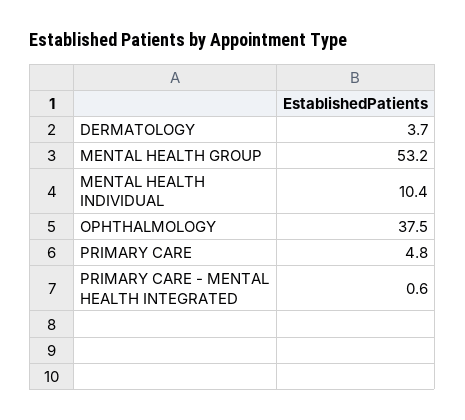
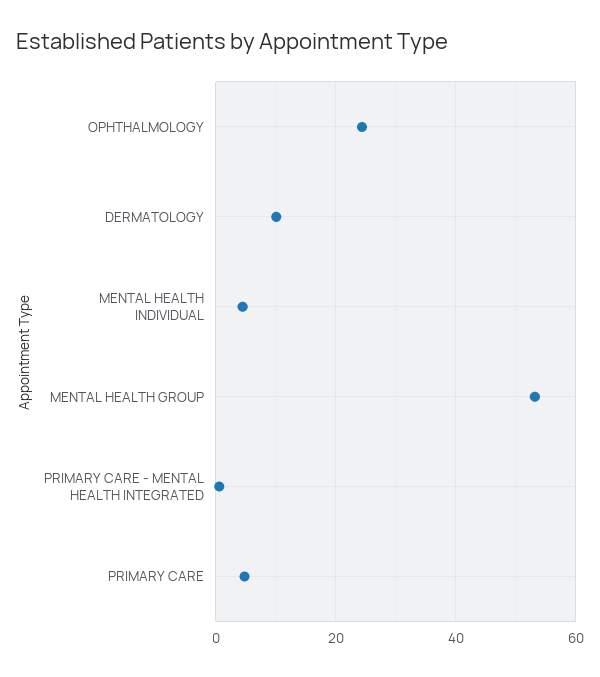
DERMATOLOGY: 3.7 -> 10
MENTAL HEALTH INDIVIDUAL: 10.4 -> 4
OPHTHALMOLOGY: 37.5 -> 24

